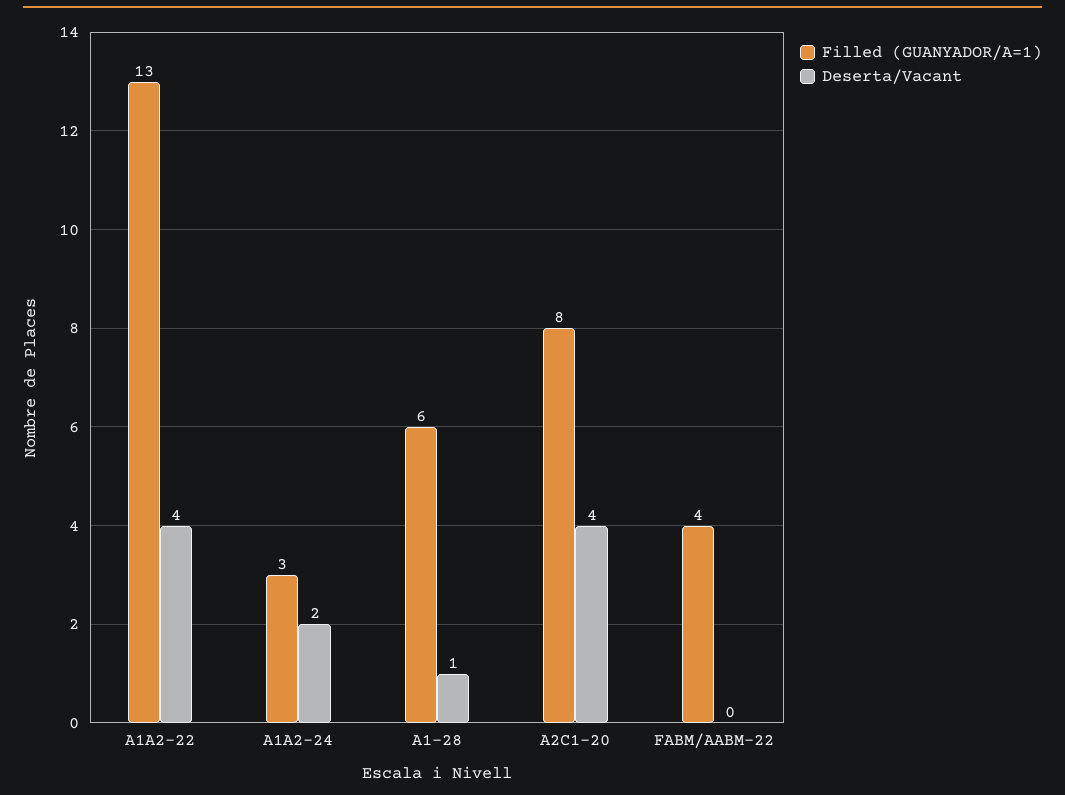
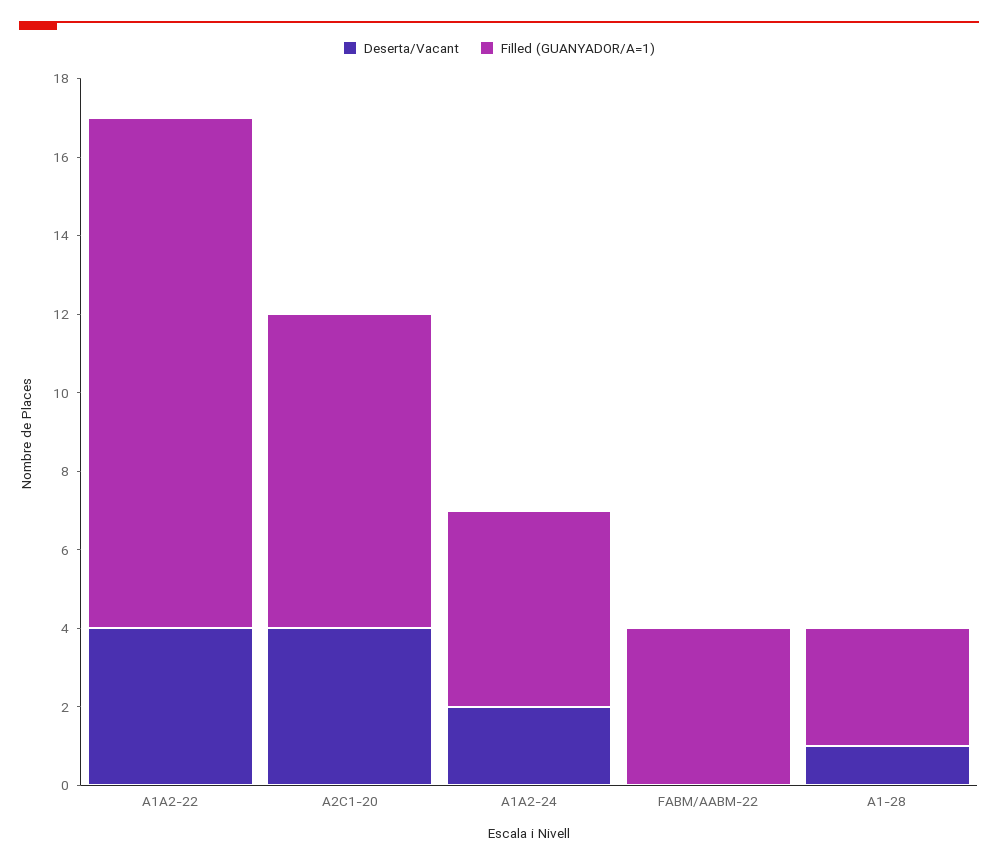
Filled (GUANYADOR/A=1), A1A2-24: 3 -> 5
Filled (GUANYADOR/A=1), A1-28: 6 -> 3

